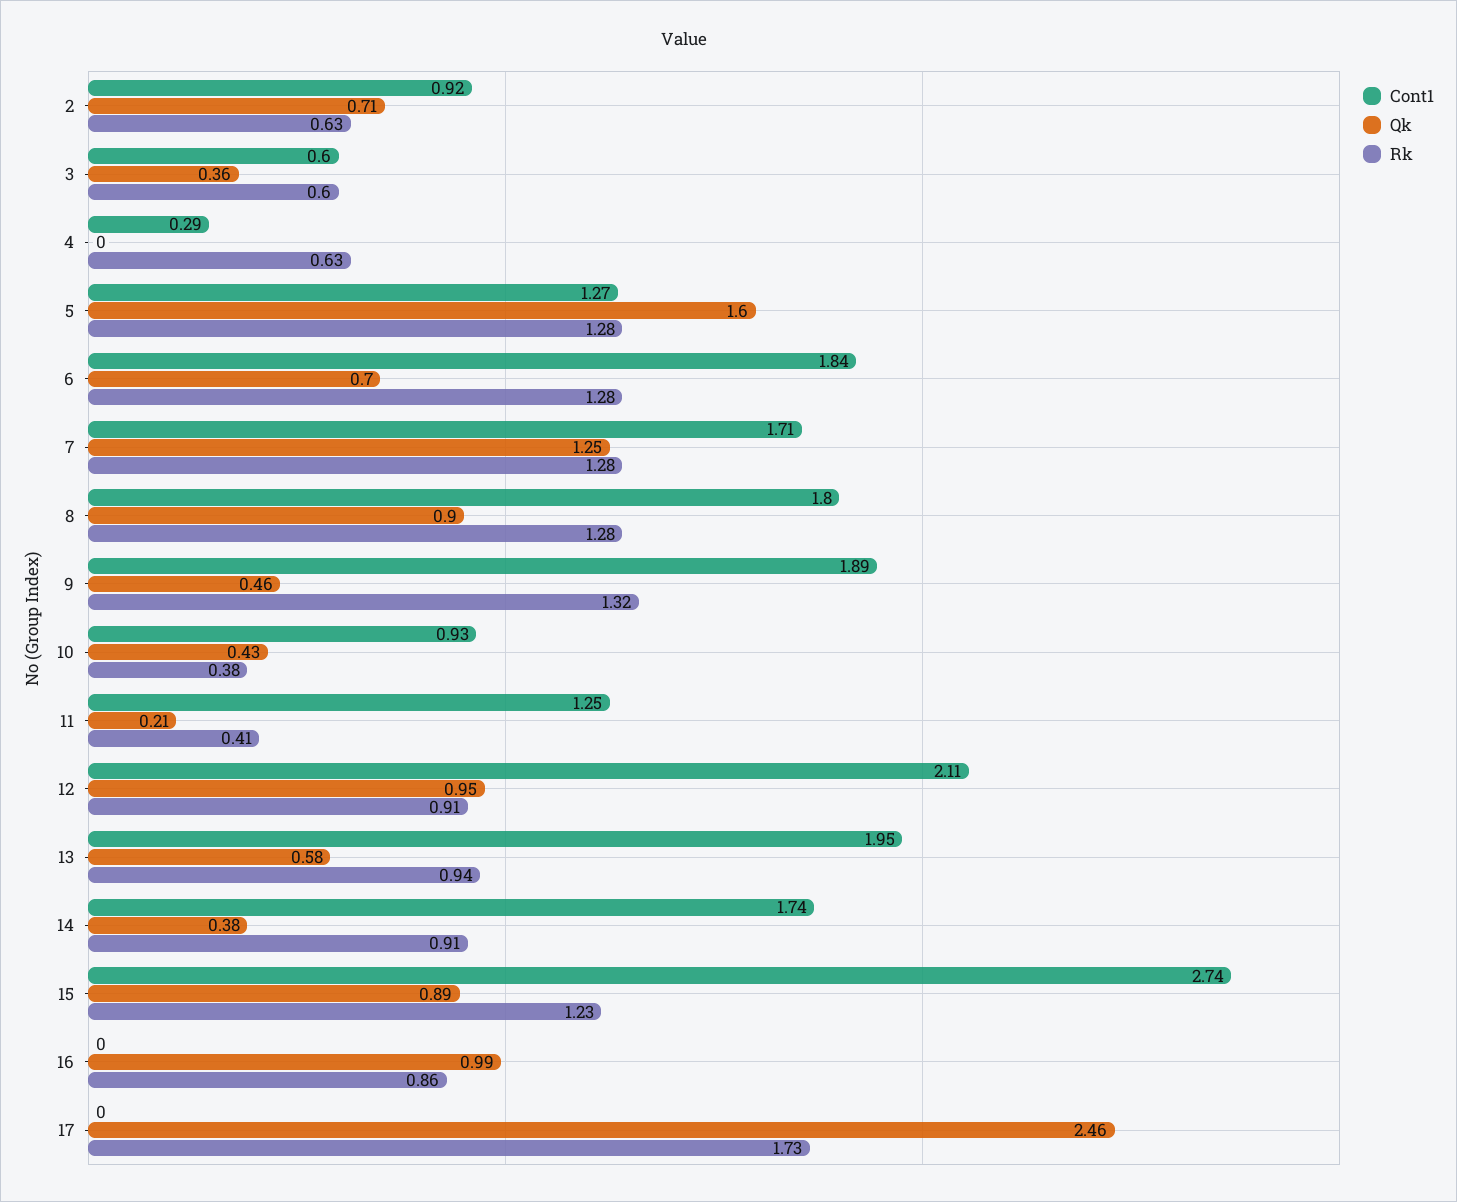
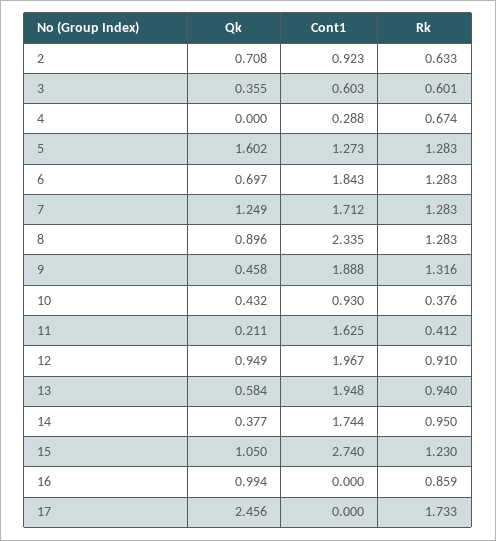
Rk, 4: 0.63 -> 0.674
Cont1, 8: 1.8 -> 2.335
Cont1, 11: 1.25 -> 1.625
Cont1, 12: 2.11 -> 1.967
Rk, 14: 0.91 -> 0.95
Qk, 15: 0.89 -> 1.05

